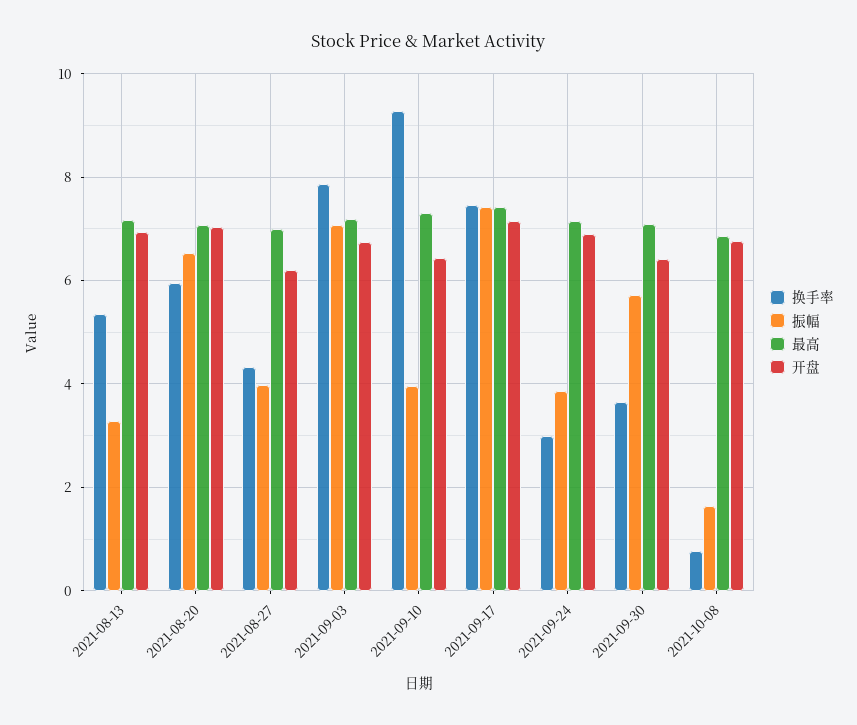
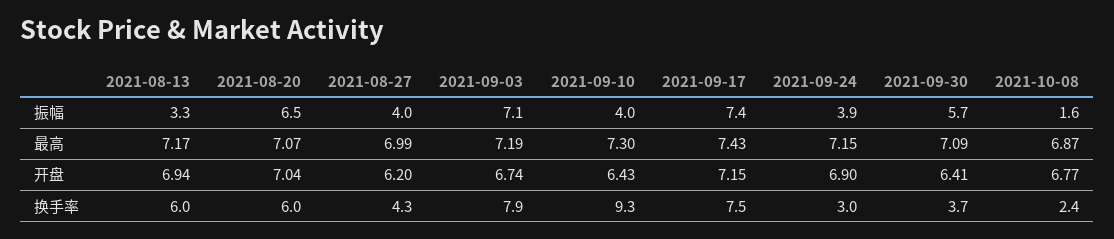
换手率, 2021-08-13: 5.4 -> 6
换手率, 2021-10-08: 0.8 -> 2.4

